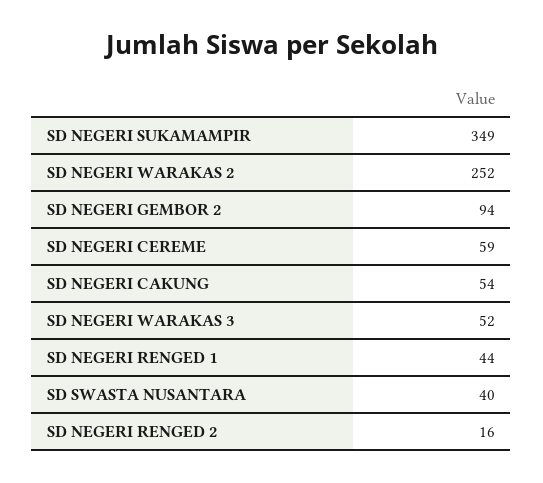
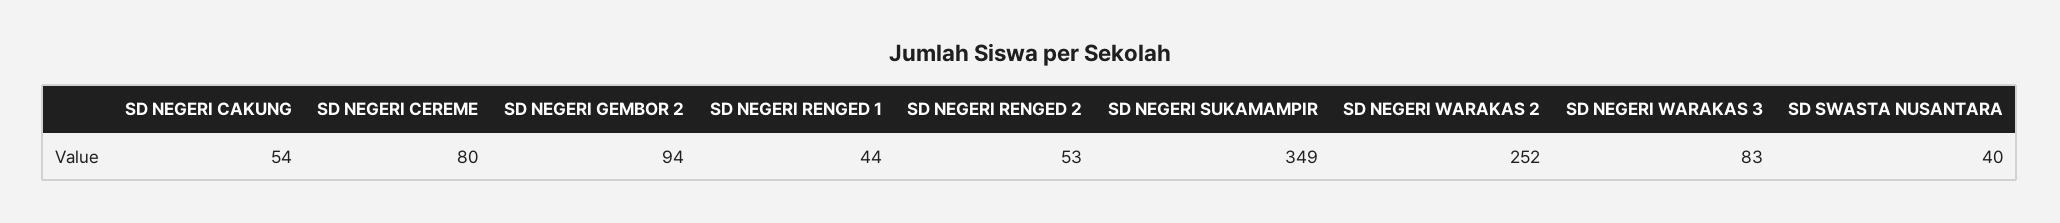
SD NEGERI CEREME: 59 -> 80
SD NEGERI WARAKAS 3: 52 -> 83
SD NEGERI RENGED 2: 16 -> 53

